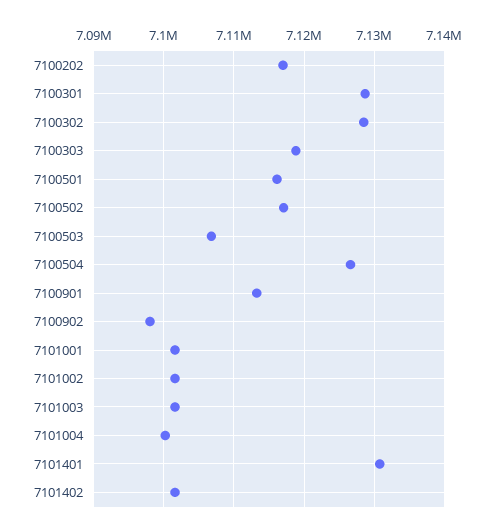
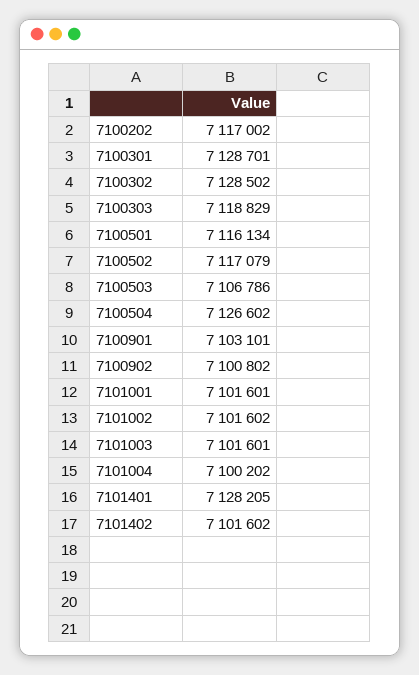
7100901: 7113000 -> 7103101
7100902: 7098000 -> 7100802
7101401: 7131000 -> 7128205

